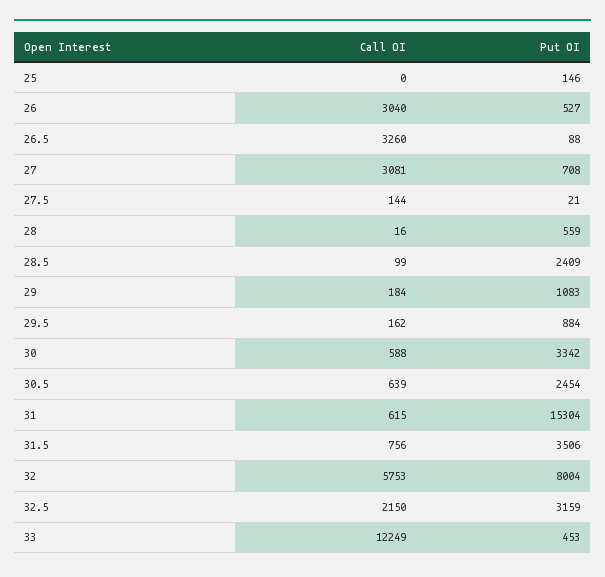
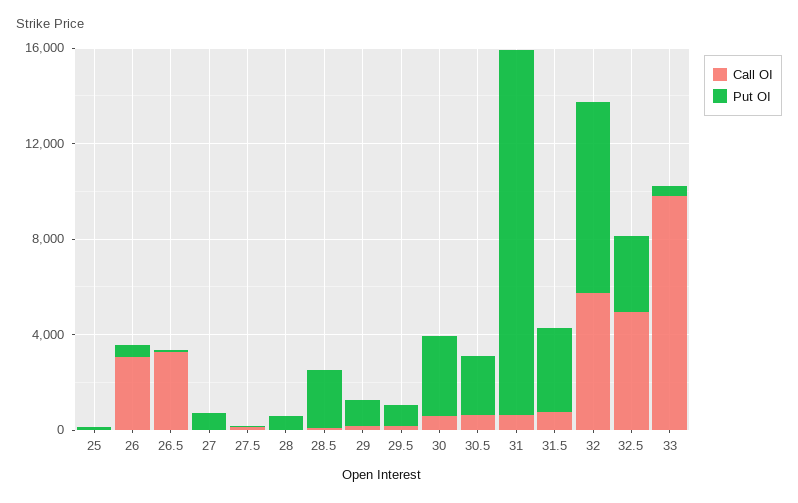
Call OI, 27: 3081 -> 0
Call OI, 32.5: 2150 -> 5000
Call OI, 33: 12249 -> 10000

